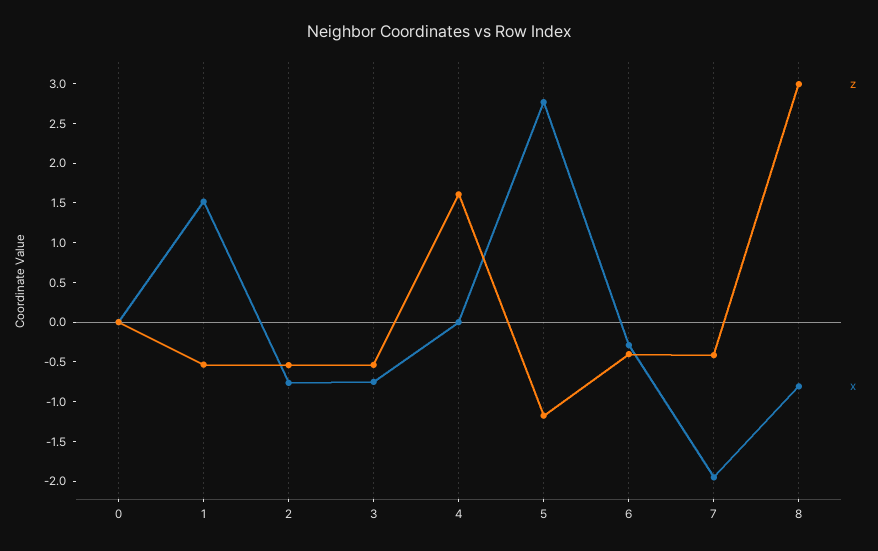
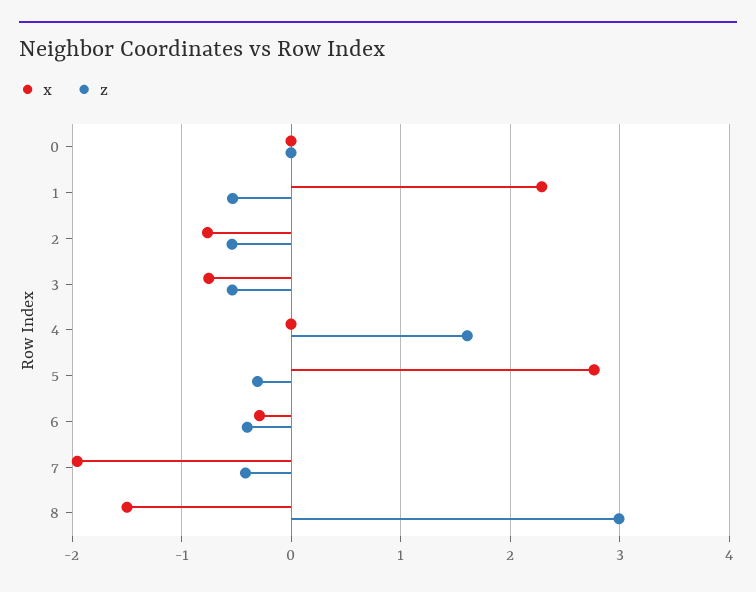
x, 1: 1.5 -> 2.3
z, 5: -1.25 -> -0.3
x, 8: -0.75 -> -1.5

